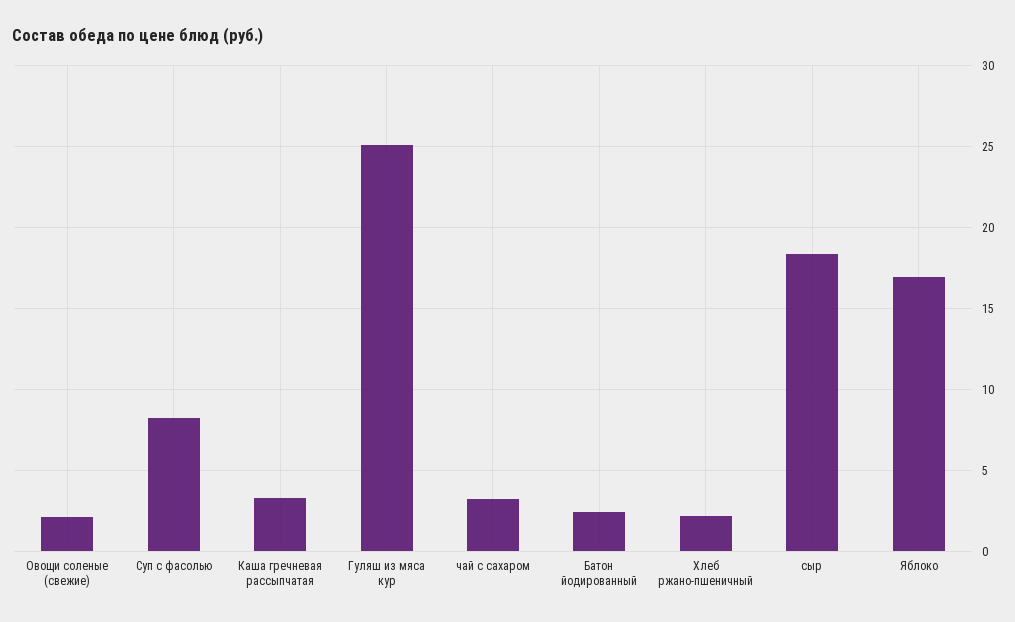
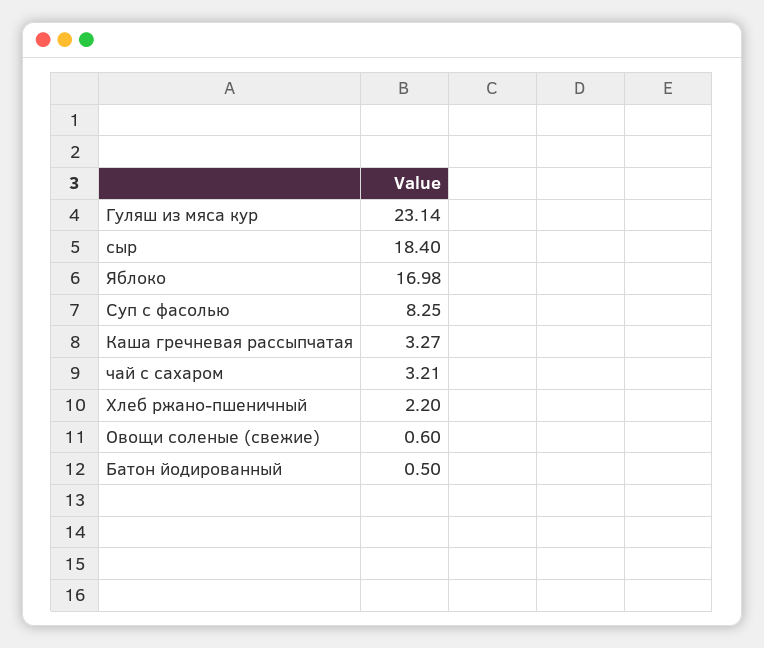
Овощи соленые (свежие): 2 -> 0.6
Гуляш из мяса кур: 25 -> 23.14
Батон йодированный: 2.5 -> 0.5

